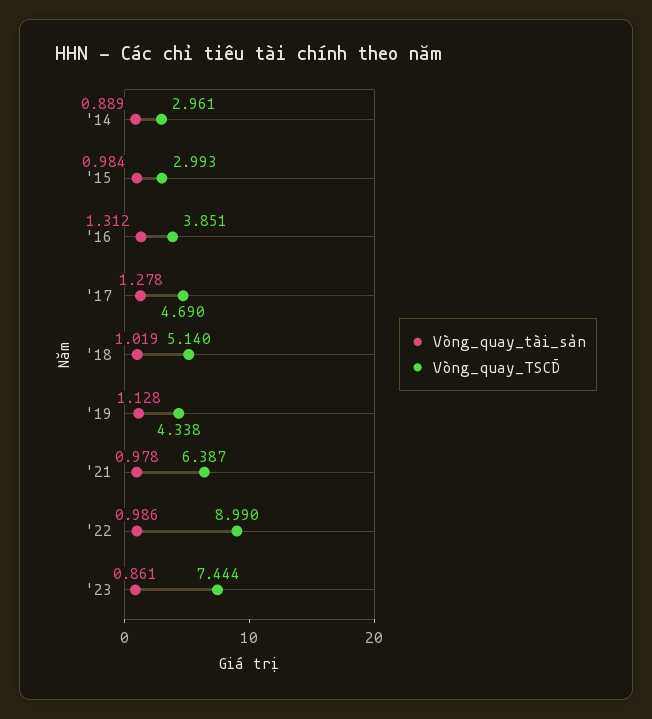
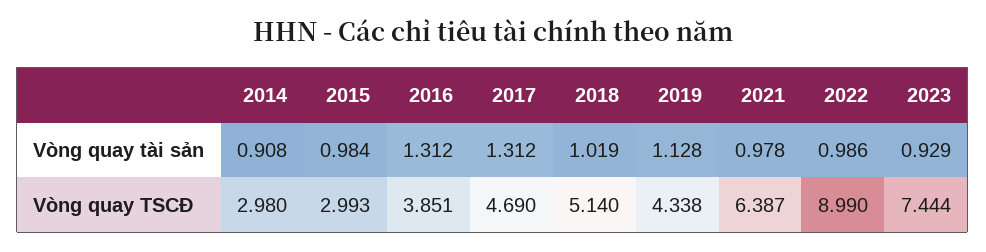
Vòng_quay_tài_sản, '14: 0.889 -> 0.908
Vòng_quay_TSCĐ, '14: 2.961 -> 2.98
Vòng_quay_tài_sản, '17: 1.278 -> 1.312
Vòng_quay_tài_sản, '23: 0.861 -> 0.929

